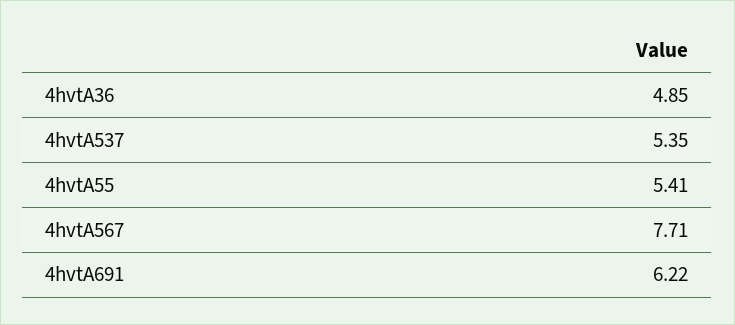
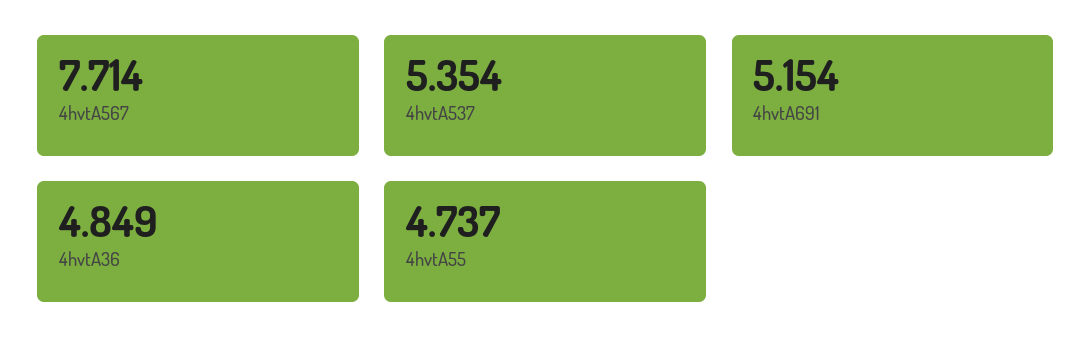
4hvtA55: 5.41 -> 4.737
4hvtA691: 6.22 -> 5.154

